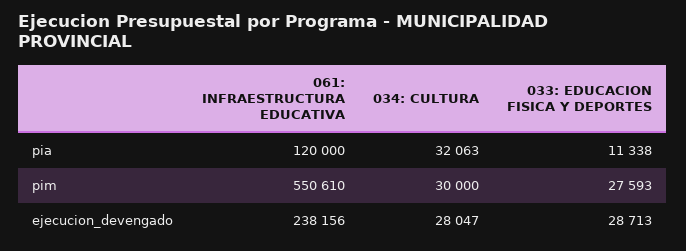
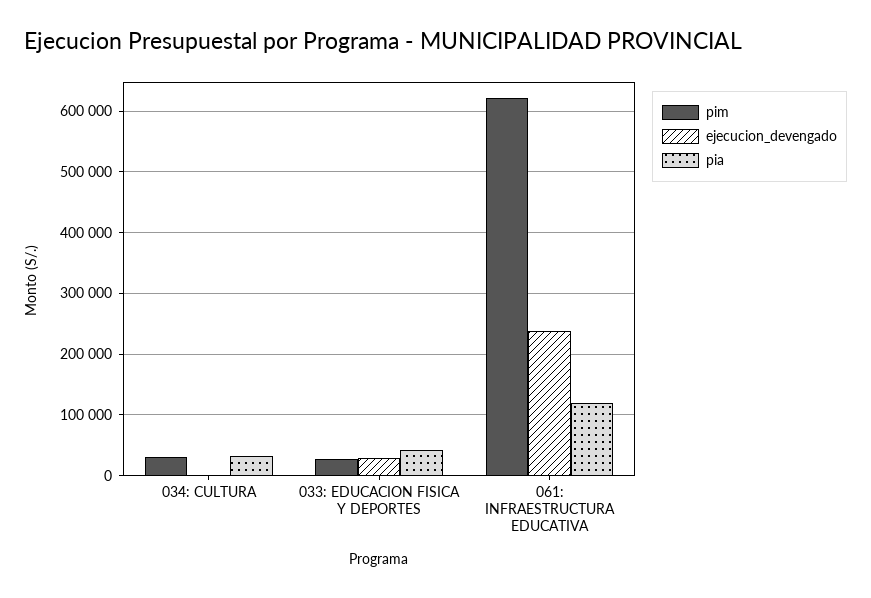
pia, 033: EDUCACION FISICA Y DEPORTES: 11338 -> 40000
pim, 061: INFRAESTRUCTURA EDUCATIVA: 550610 -> 620000
ejecucion_devengado, 034: CULTURA: 28047 -> 0

